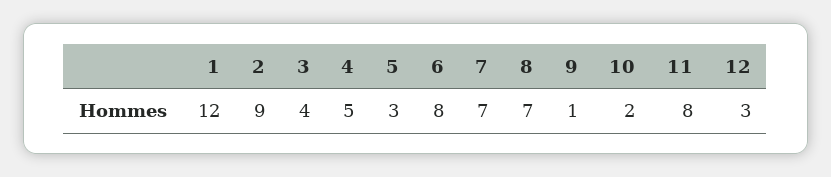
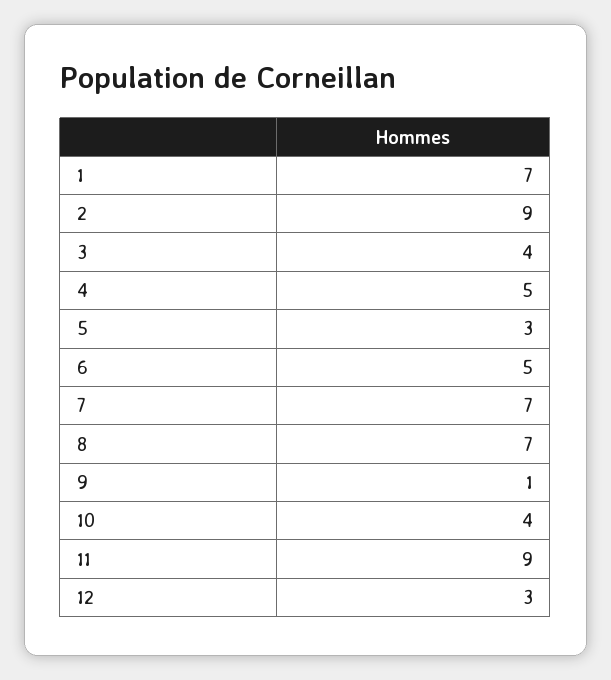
1: 12 -> 7
6: 8 -> 5
10: 2 -> 4
11: 8 -> 9

